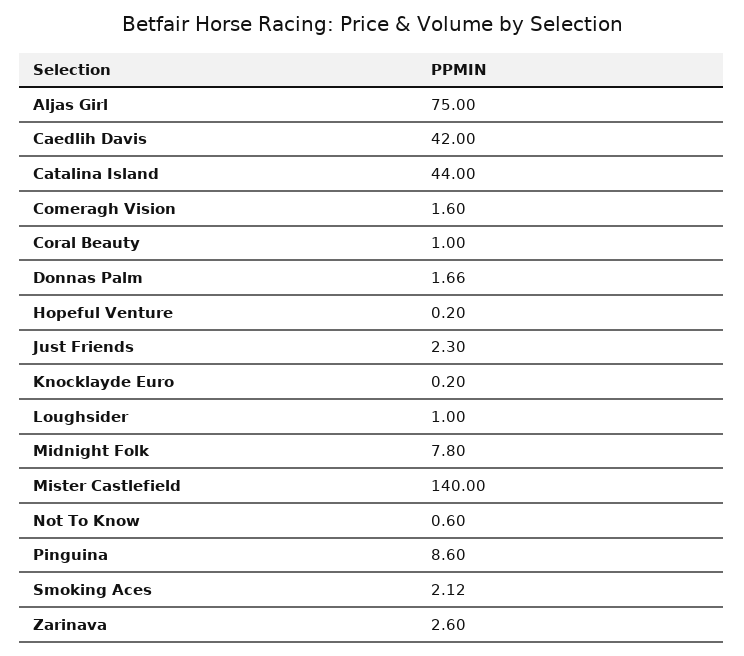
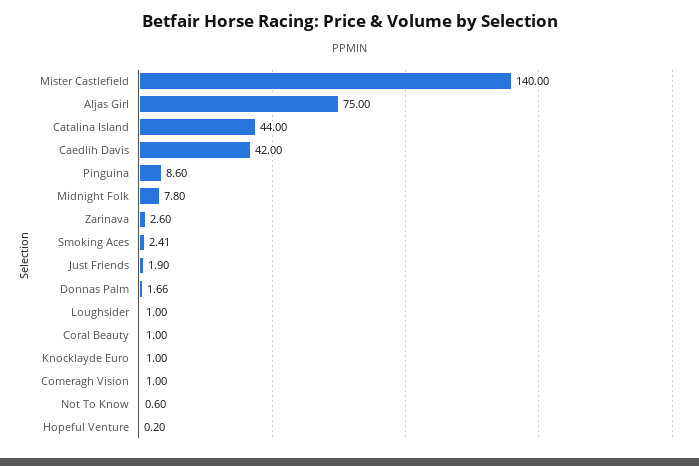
Comeragh Vision: 1.6 -> 1
Just Friends: 2.3 -> 1.9
Knocklayde Euro: 0.2 -> 1
Smoking Aces: 2.12 -> 2.41

